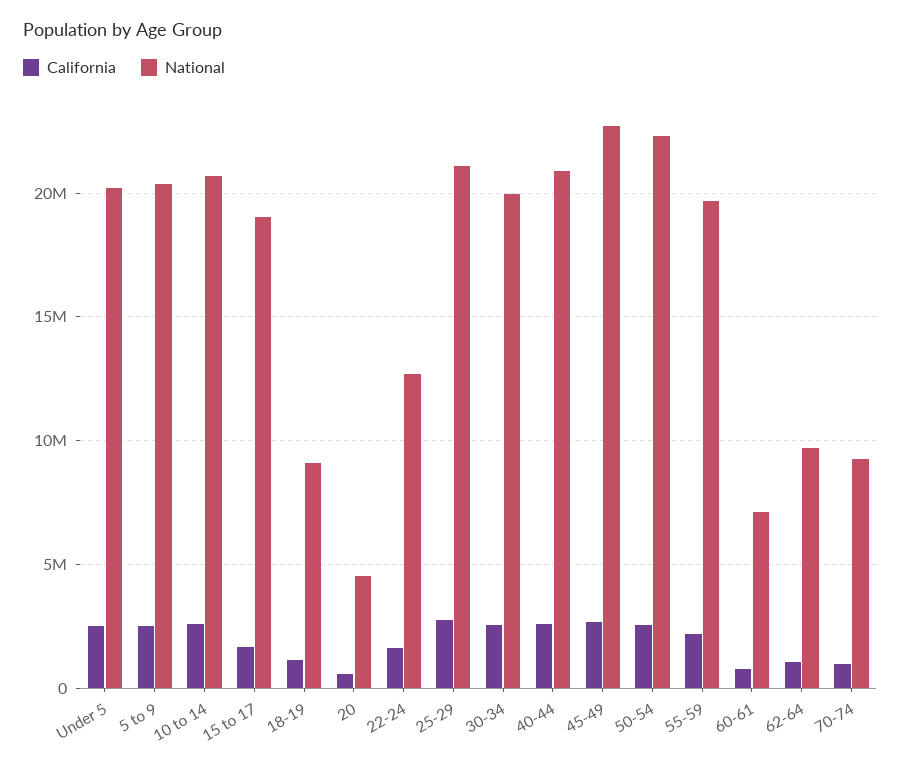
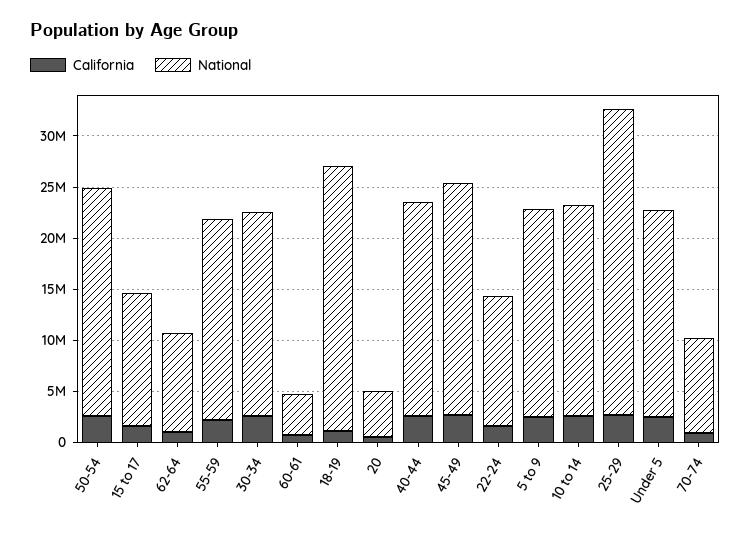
National, 15 to 17: 19000000 -> 13000000
National, 18-19: 9000000 -> 26000000
National, 25-29: 21000000 -> 30000000
National, 60-61: 7000000 -> 4000000

